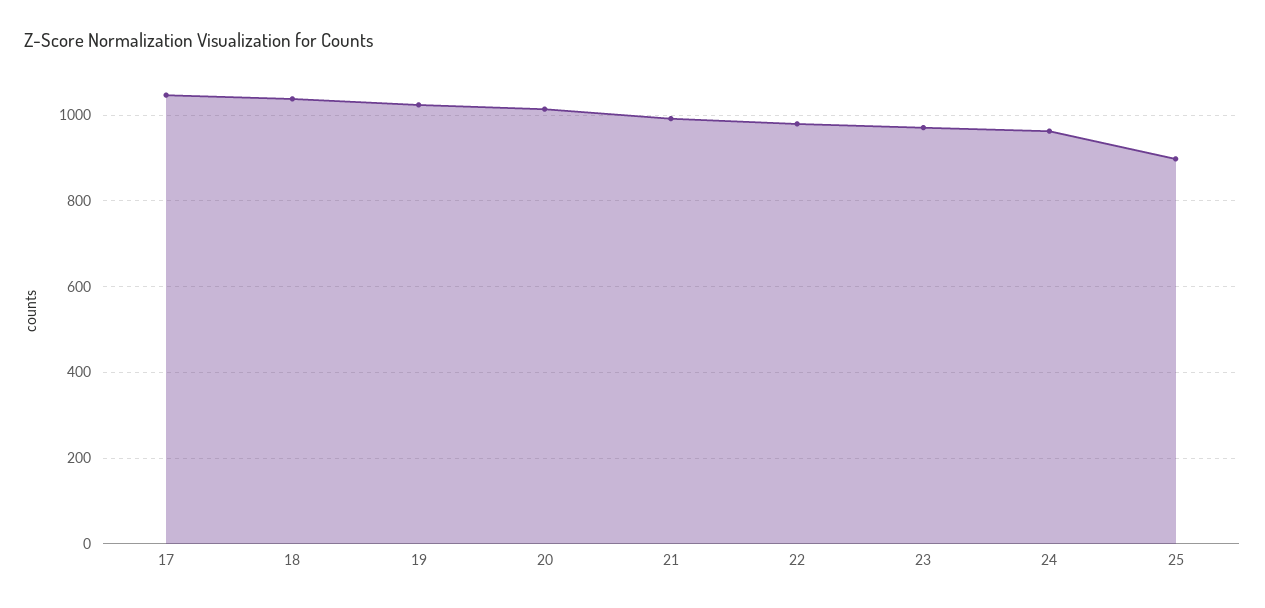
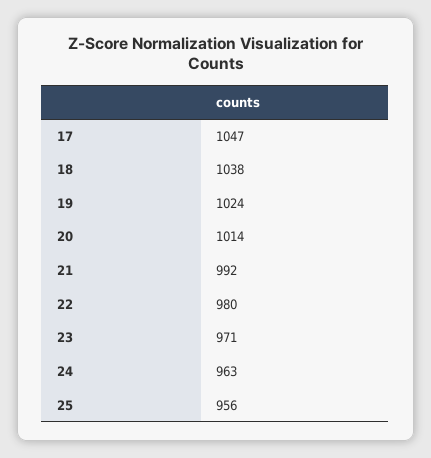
25: 900 -> 956

